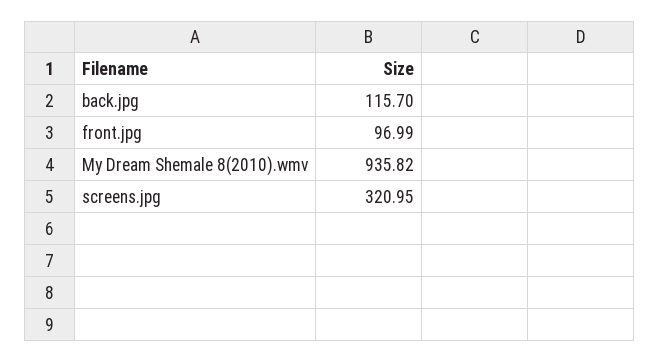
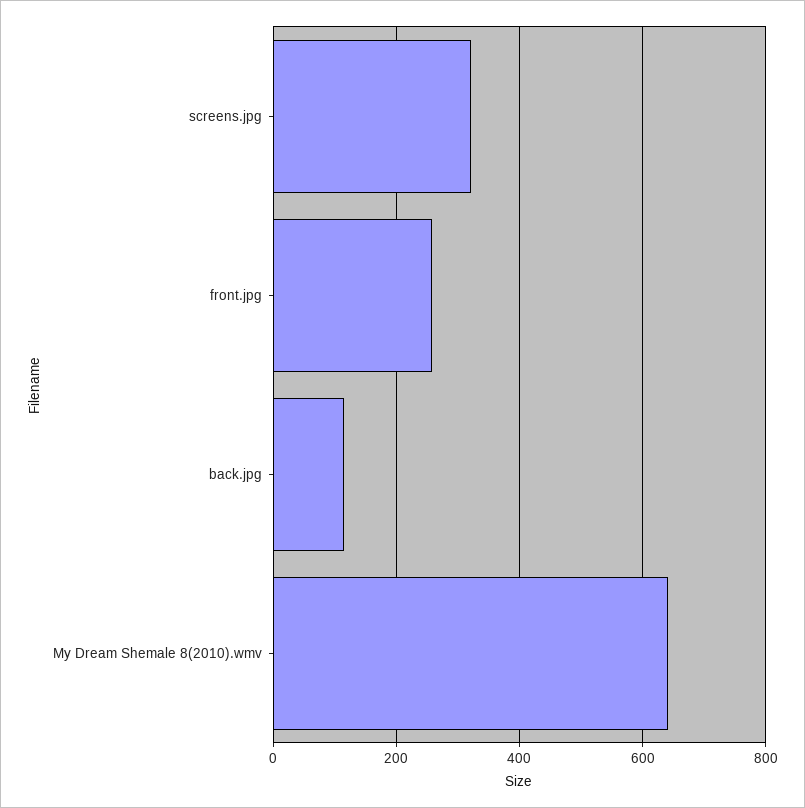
front.jpg: 96.99 -> 260
My Dream Shemale 8(2010).wmv: 935.82 -> 640

